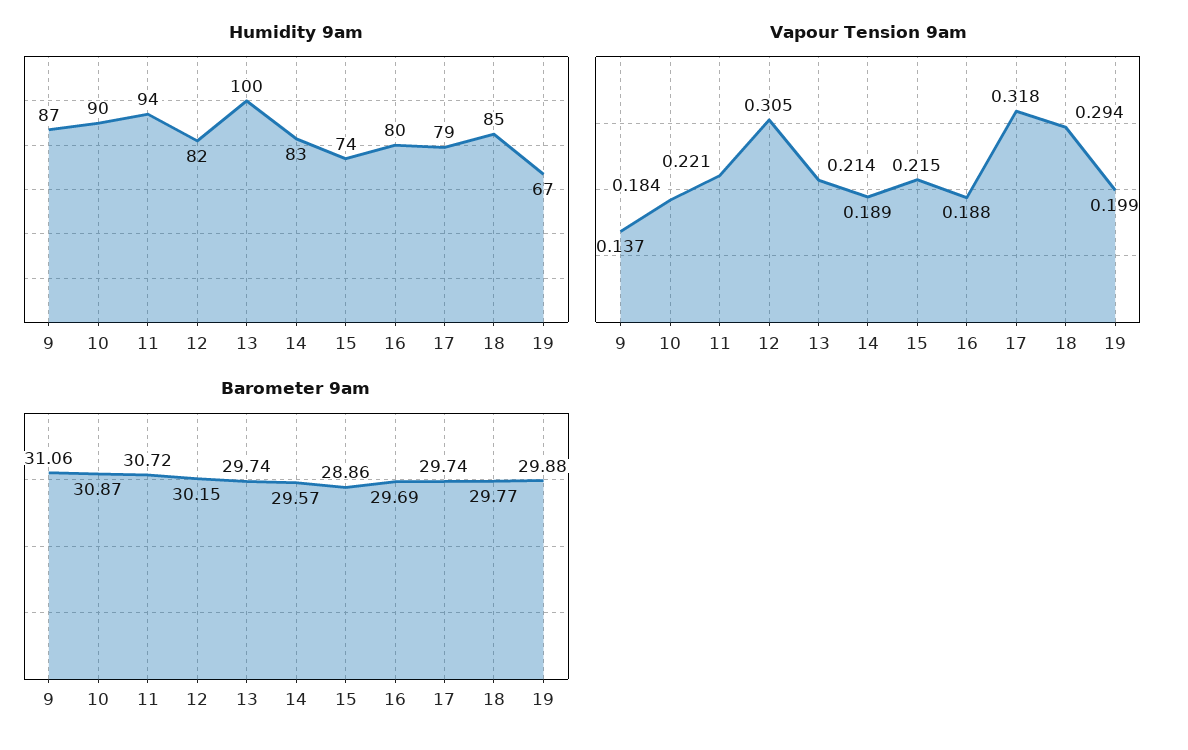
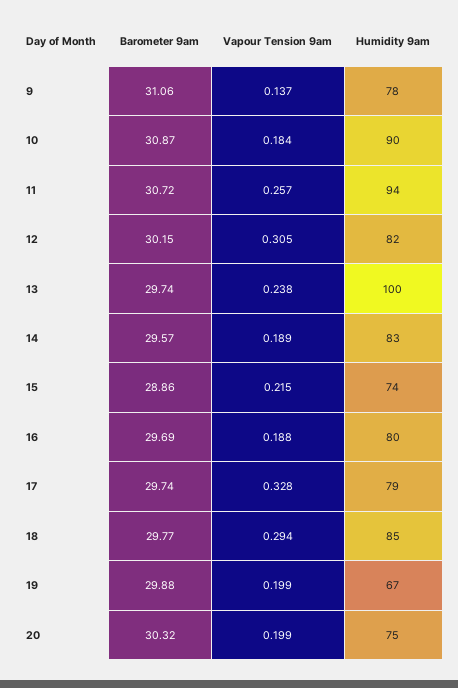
Humidity 9am, 9: 87 -> 78
Vapour Tension 9am, 11: 0.221 -> 0.257
Vapour Tension 9am, 13: 0.214 -> 0.238
Vapour Tension 9am, 17: 0.318 -> 0.328
Barometer 9am, 20: none -> 30.32
Vapour Tension 9am, 20: none -> 0.199
Humidity 9am, 20: none -> 75

